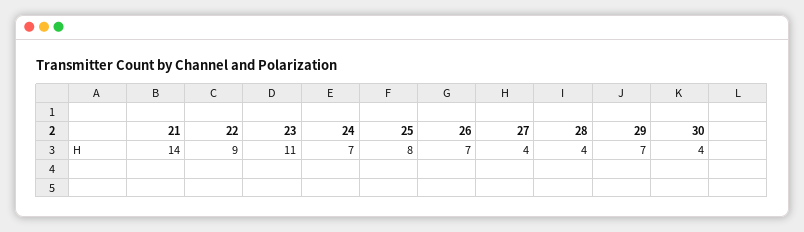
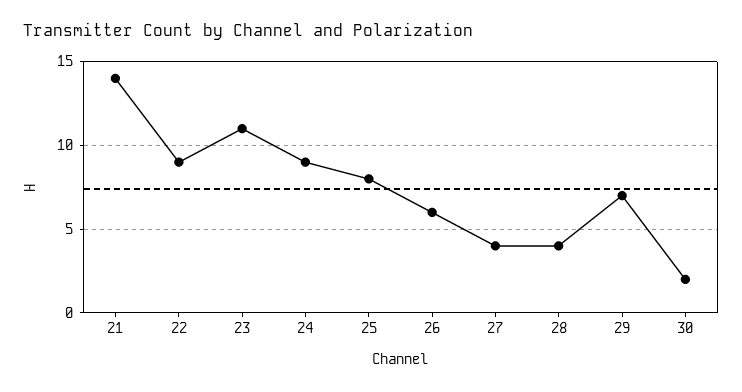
24: 7 -> 9
26: 7 -> 6
30: 4 -> 2

